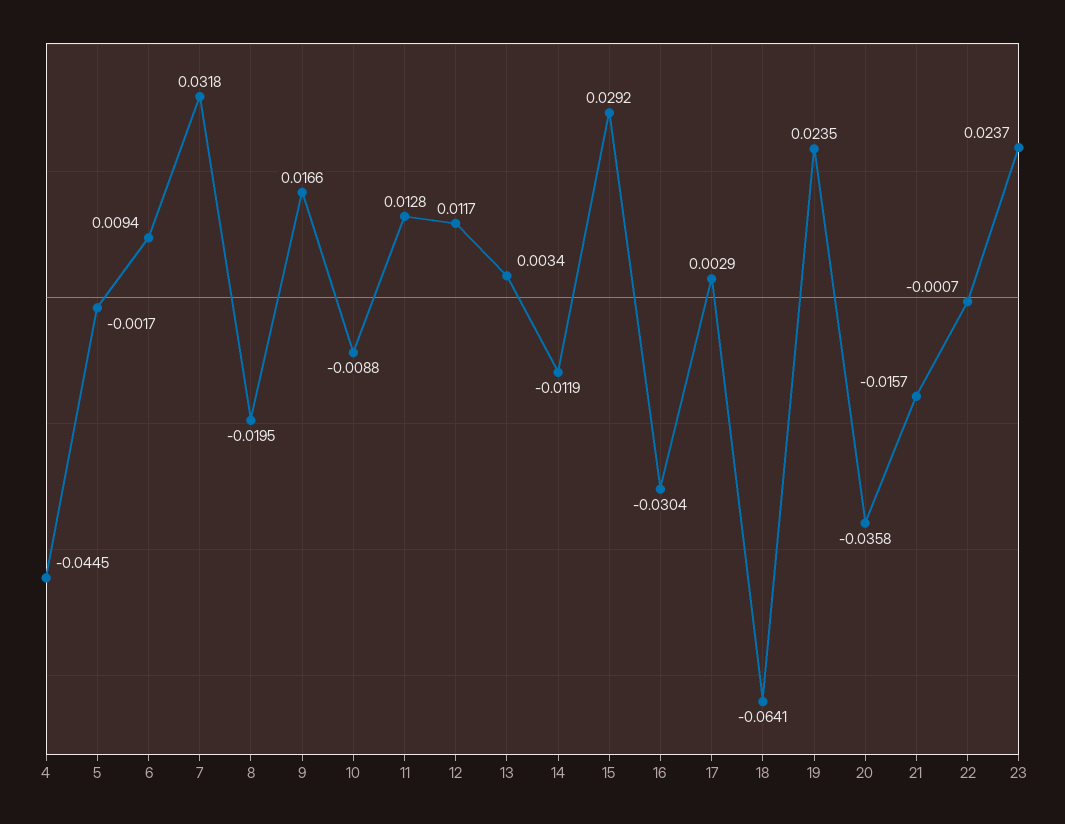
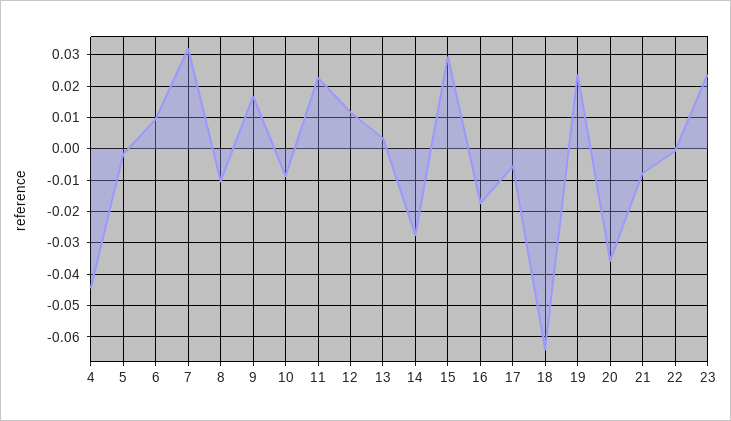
8: -0.0195 -> -0.01
11: 0.0128 -> 0.022
14: -0.0119 -> -0.028
16: -0.0304 -> -0.018
17: 0.0029 -> -0.006
21: -0.0157 -> -0.008

